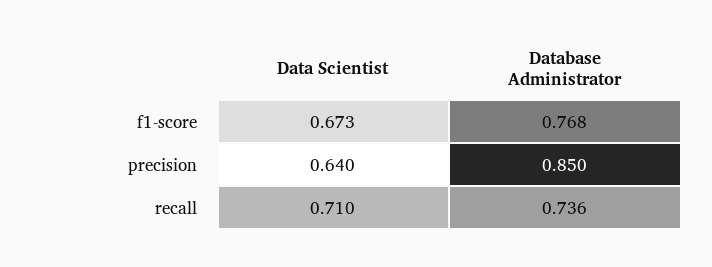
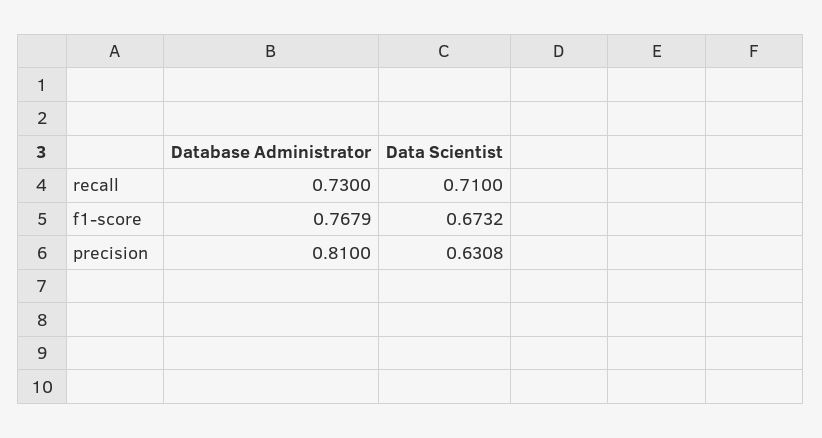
Data Scientist, precision: 0.64 -> 0.6308
Database Administrator, precision: 0.85 -> 0.81
Database Administrator, recall: 0.736 -> 0.73

